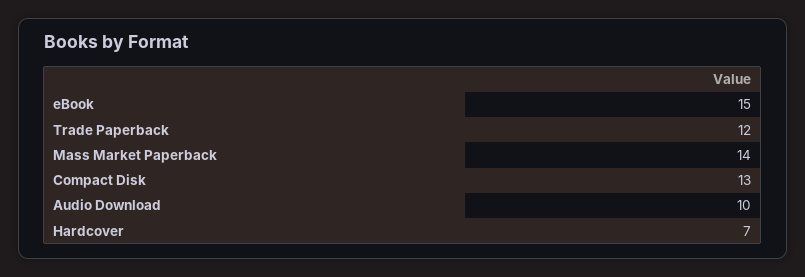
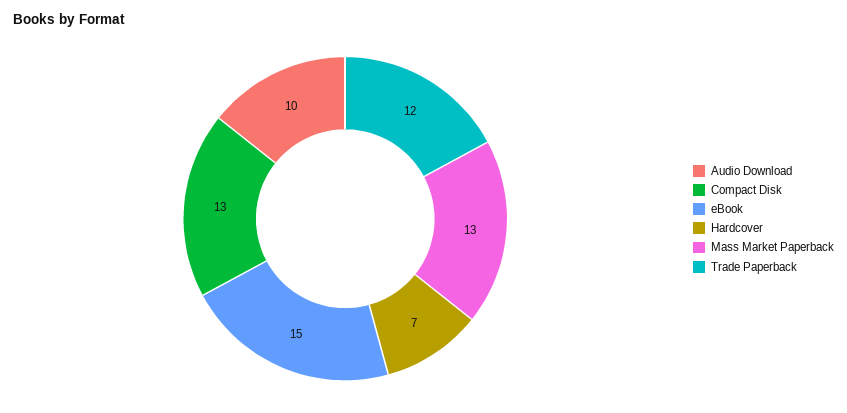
Mass Market Paperback: 14 -> 13

